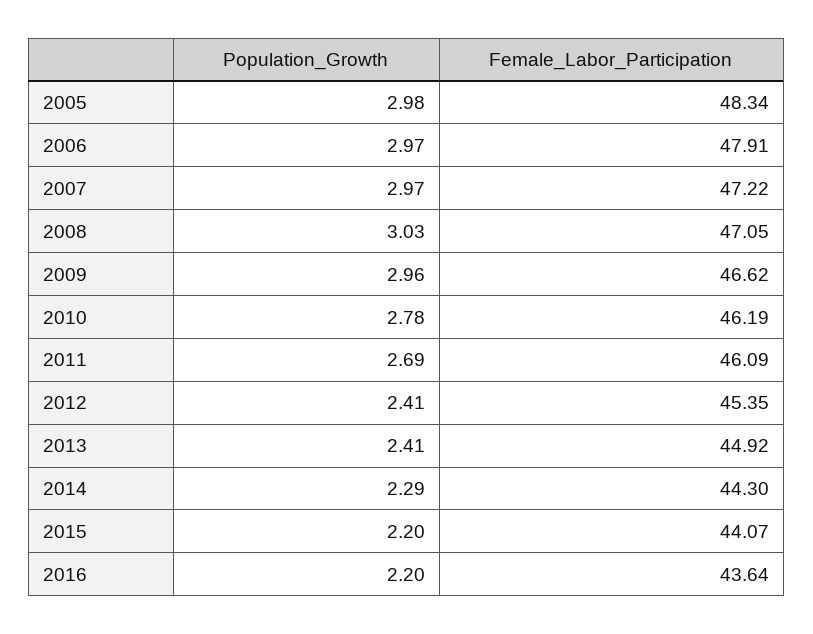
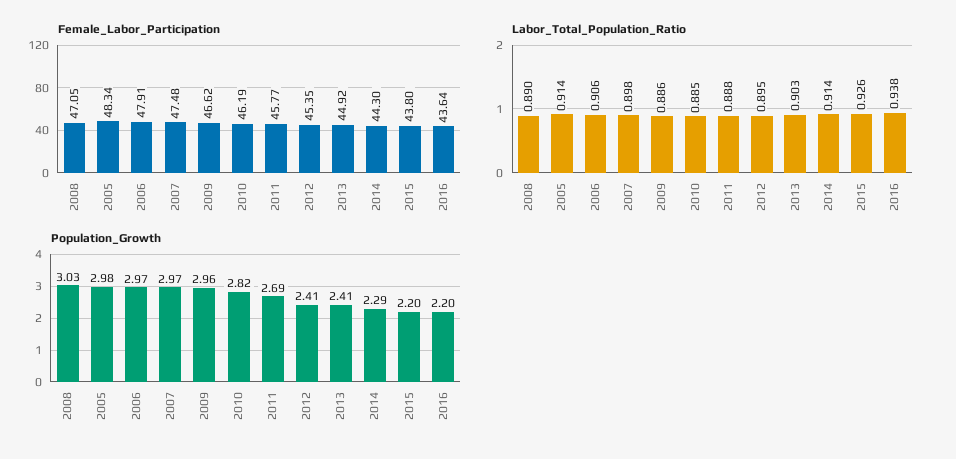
Female_Labor_Participation, 2007: 47.22 -> 47.48
Population_Growth, 2010: 2.78 -> 2.82
Female_Labor_Participation, 2011: 46.09 -> 45.77
Female_Labor_Participation, 2015: 44.07 -> 43.8
Labor_Total_Population_Ratio, 2008: none -> 0.89
Labor_Total_Population_Ratio, 2005: none -> 0.914
Labor_Total_Population_Ratio, 2006: none -> 0.906
Labor_Total_Population_Ratio, 2007: none -> 0.898
Labor_Total_Population_Ratio, 2009: none -> 0.886
Labor_Total_Population_Ratio, 2010: none -> 0.885
Labor_Total_Population_Ratio, 2011: none -> 0.888
Labor_Total_Population_Ratio, 2012: none -> 0.895
Labor_Total_Population_Ratio, 2013: none -> 0.903
Labor_Total_Population_Ratio, 2014: none -> 0.914
Labor_Total_Population_Ratio, 2015: none -> 0.926
Labor_Total_Population_Ratio, 2016: none -> 0.938

